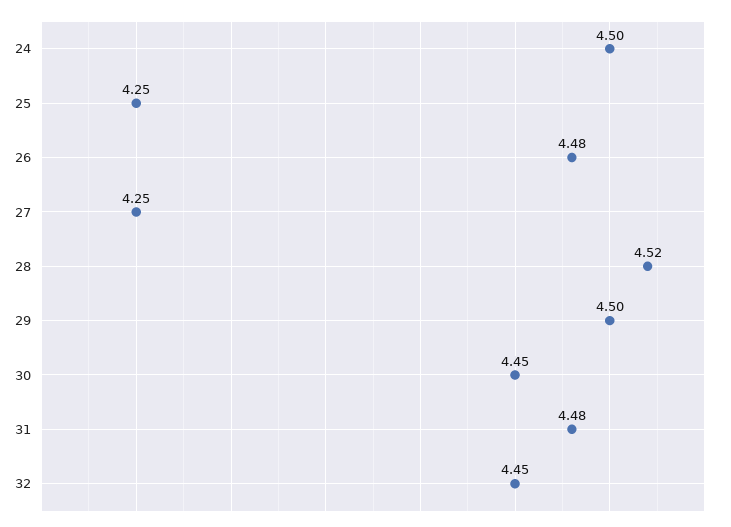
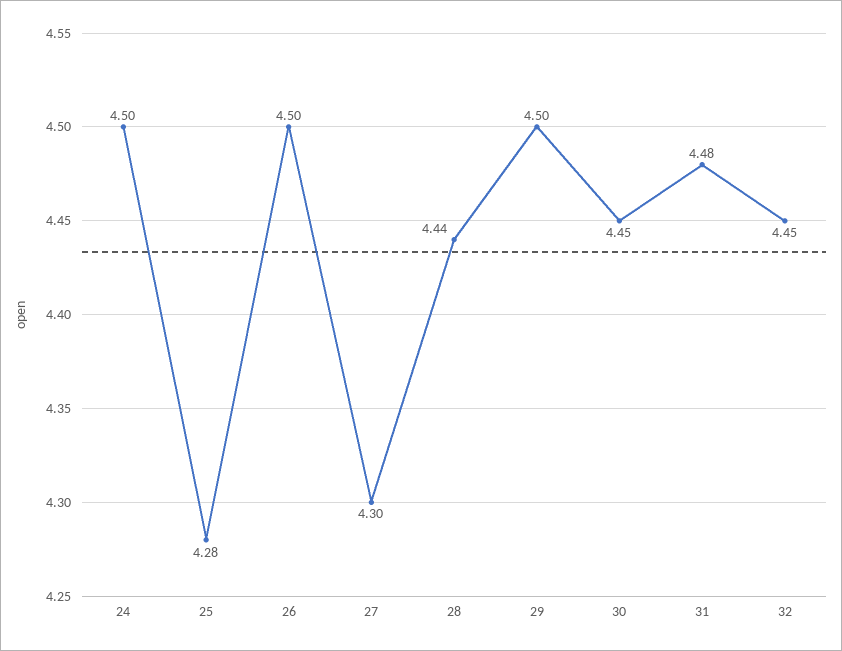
25: 4.25 -> 4.28
26: 4.48 -> 4.5
27: 4.25 -> 4.3
28: 4.52 -> 4.44

